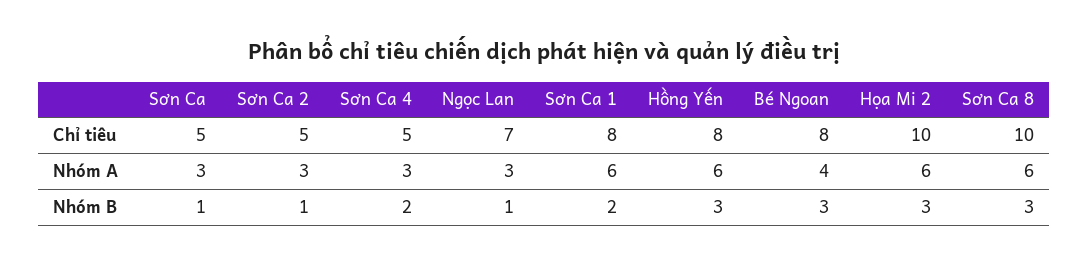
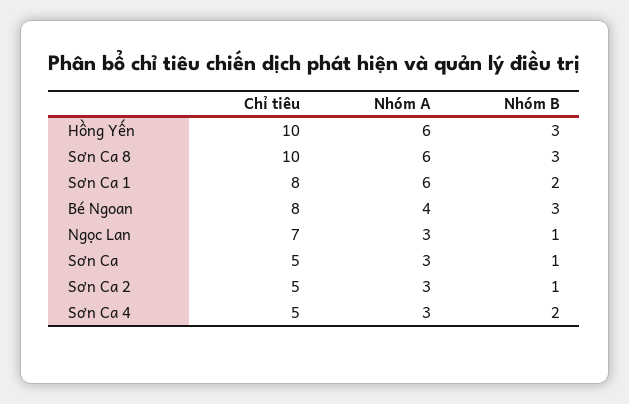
Hồng Yến, Chỉ tiêu: 8 -> 10
Họa Mi 2, Chỉ tiêu: 10 -> none
Họa Mi 2, Nhóm A: 6 -> none
Họa Mi 2, Nhóm B: 3 -> none

